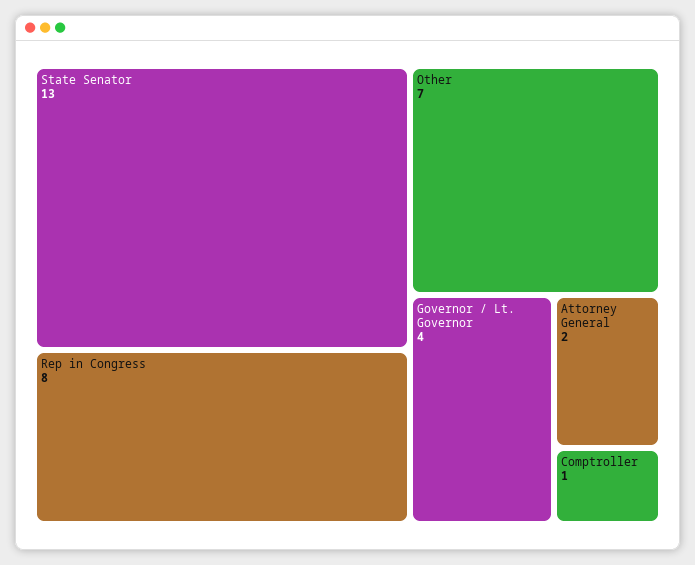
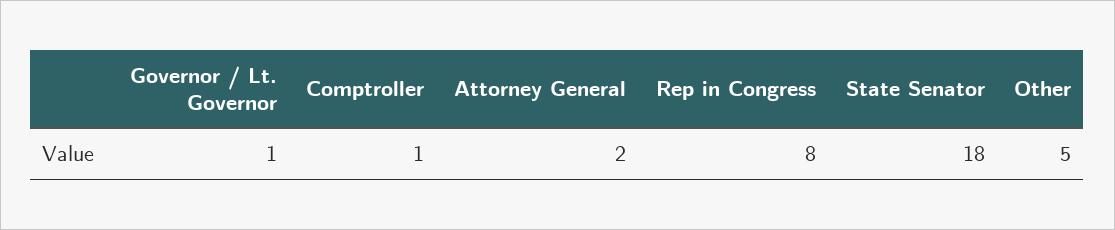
State Senator: 13 -> 18
Other: 7 -> 5
Governor / Lt. Governor: 4 -> 1

